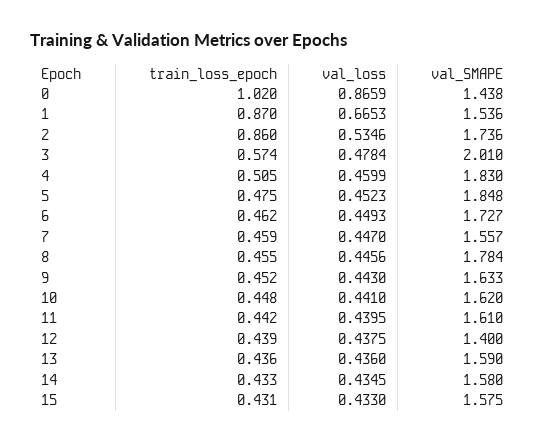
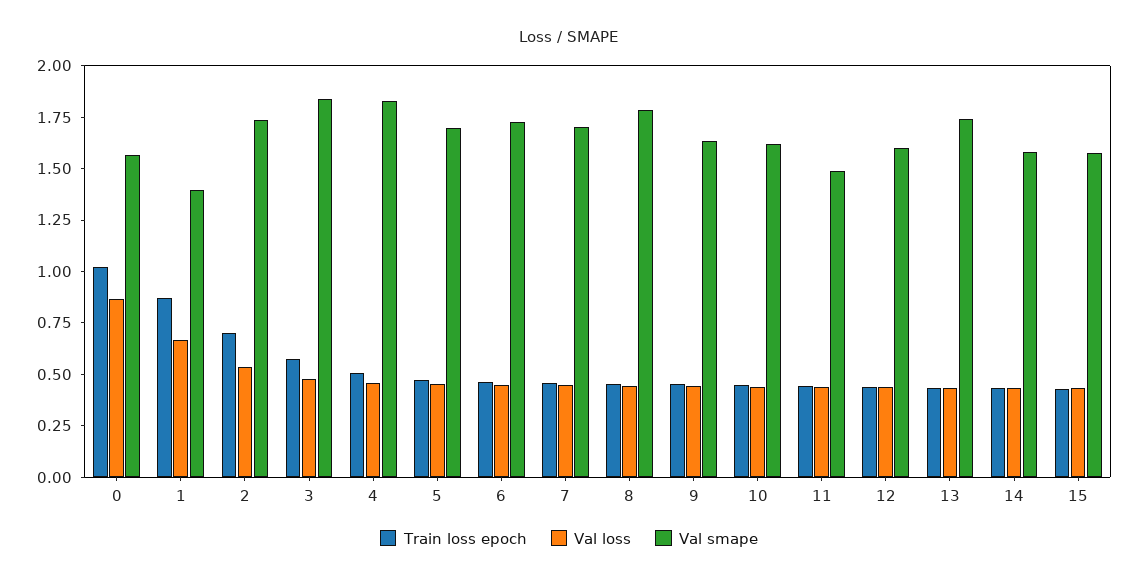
val_SMAPE, 0: 1.438 -> 1.55
val_SMAPE, 1: 1.536 -> 1.4
train_loss_epoch, 2: 0.86 -> 0.7
val_SMAPE, 3: 2.01 -> 1.85
val_SMAPE, 5: 1.848 -> 1.7
val_SMAPE, 7: 1.557 -> 1.7
val_SMAPE, 11: 1.61 -> 1.5
val_SMAPE, 12: 1.4 -> 1.6
val_SMAPE, 13: 1.59 -> 1.75

